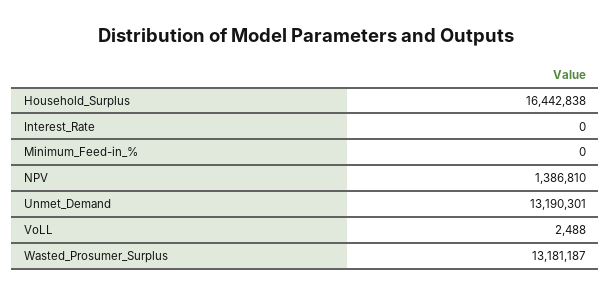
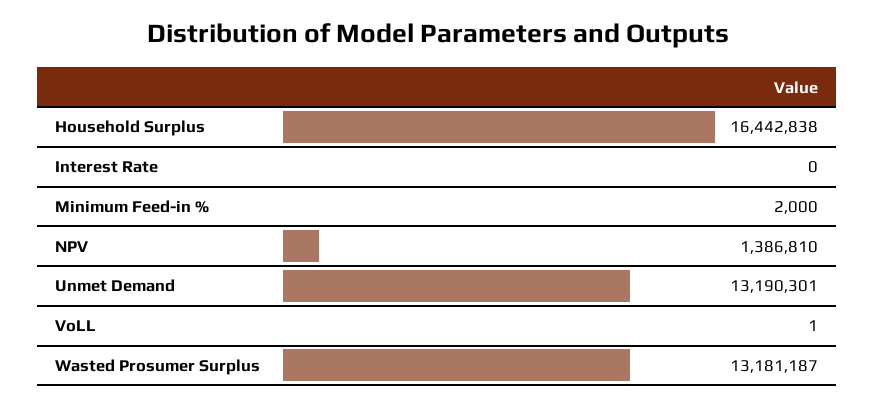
Minimum_Feed-in_%: 0 -> 2000
VoLL: 2488 -> 1

